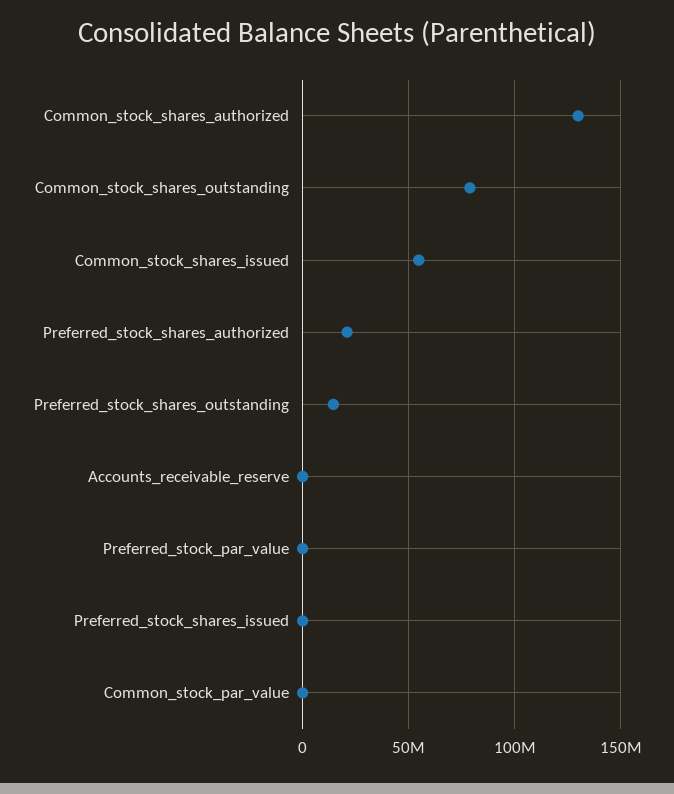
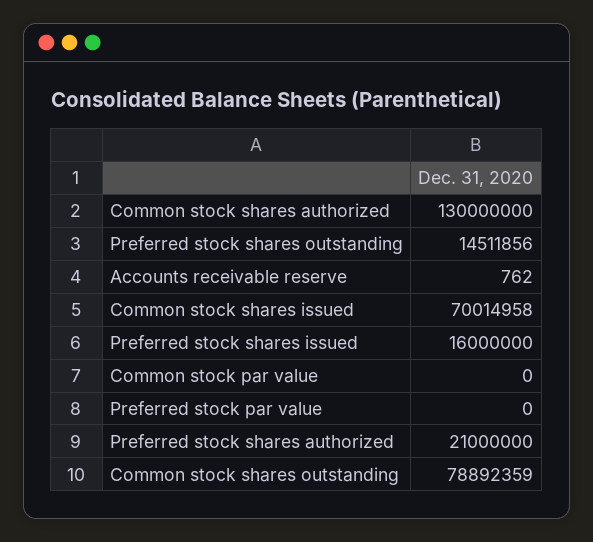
Common_stock_shares_issued: 55000000 -> 70014958
Preferred_stock_shares_issued: 0 -> 16000000

